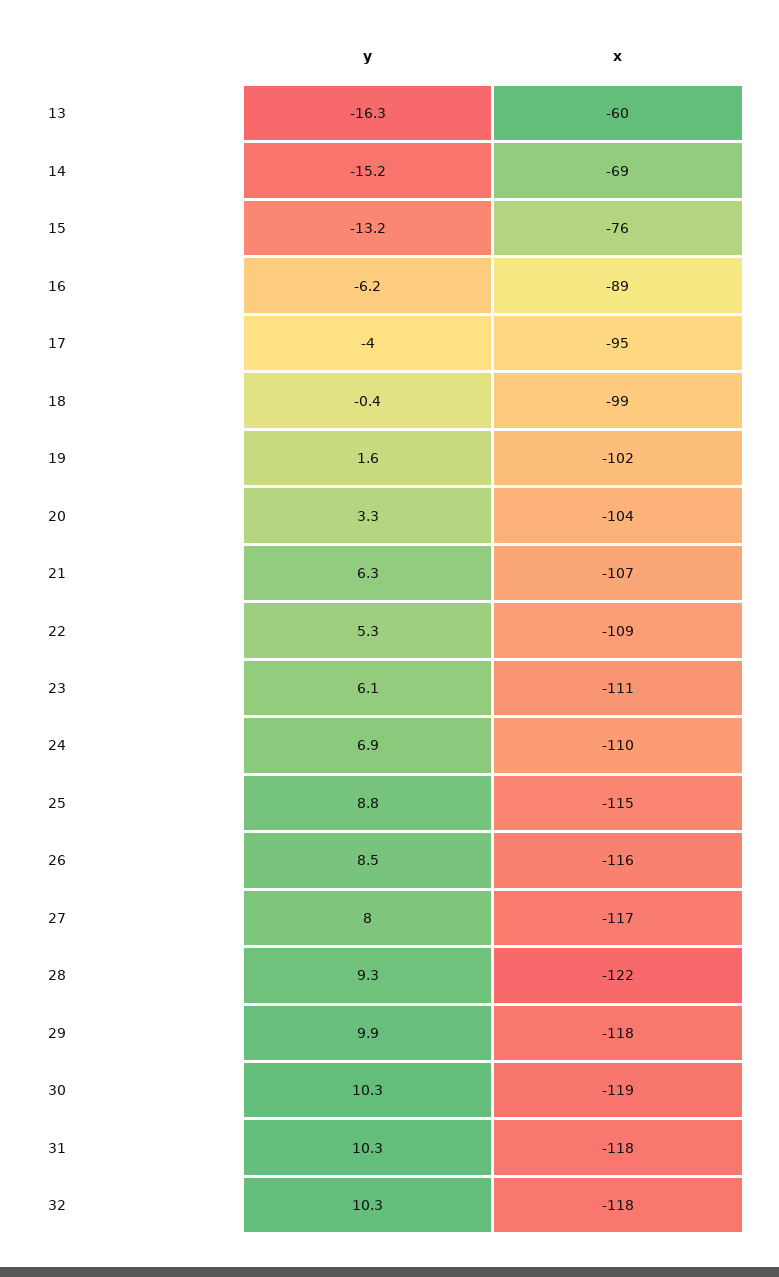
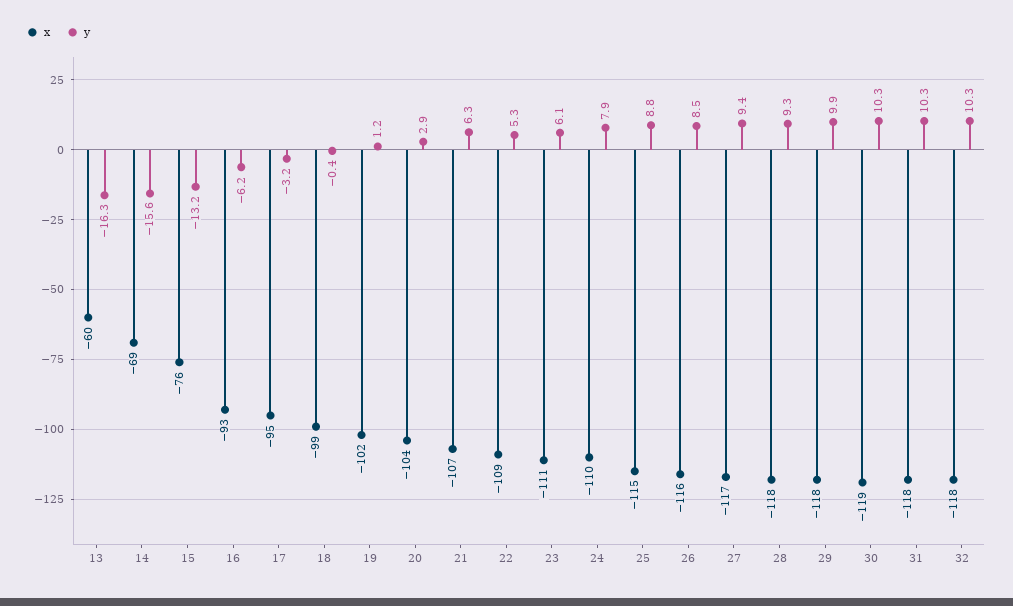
y, 14: -15.2 -> -15.6
x, 16: -89 -> -93
y, 17: -4 -> -3.2
y, 19: 1.6 -> 1.2
y, 20: 3.3 -> 2.9
y, 24: 6.9 -> 7.9
y, 27: 8 -> 9.4
x, 28: -122 -> -118

